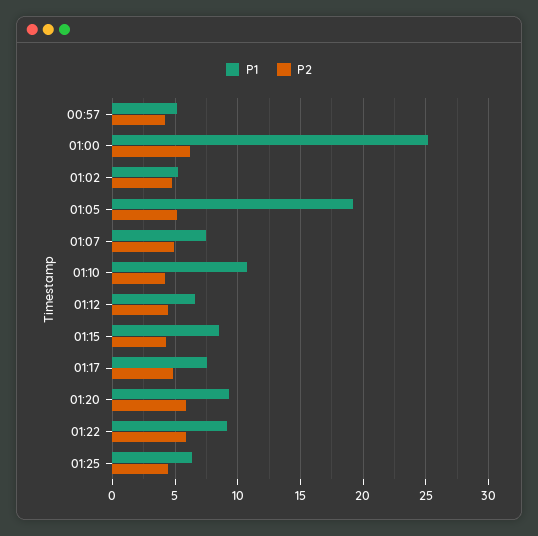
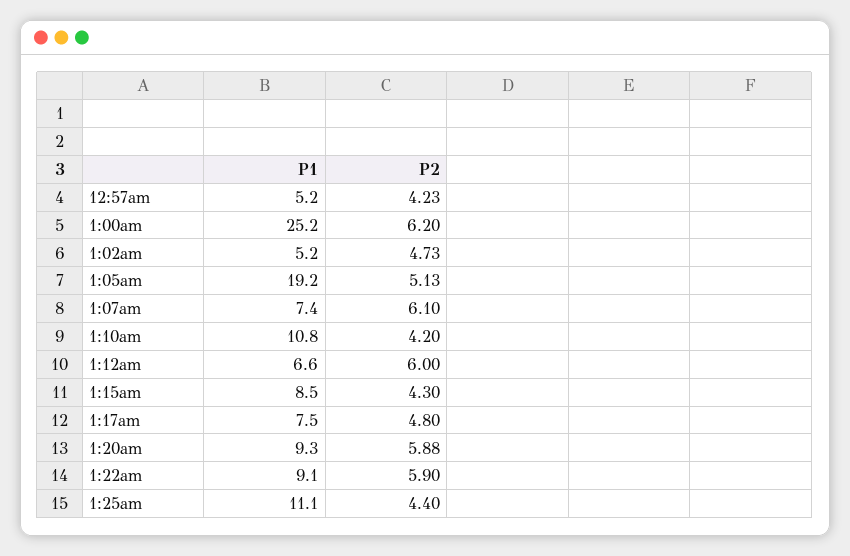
P2, 01:07: 5 -> 6.1
P2, 01:12: 4.5 -> 6
P1, 01:25: 6.5 -> 11.1

